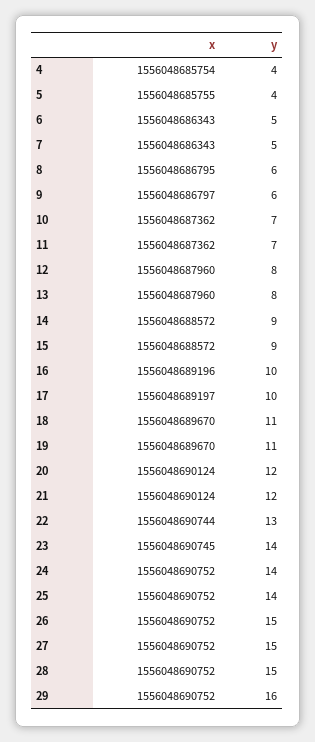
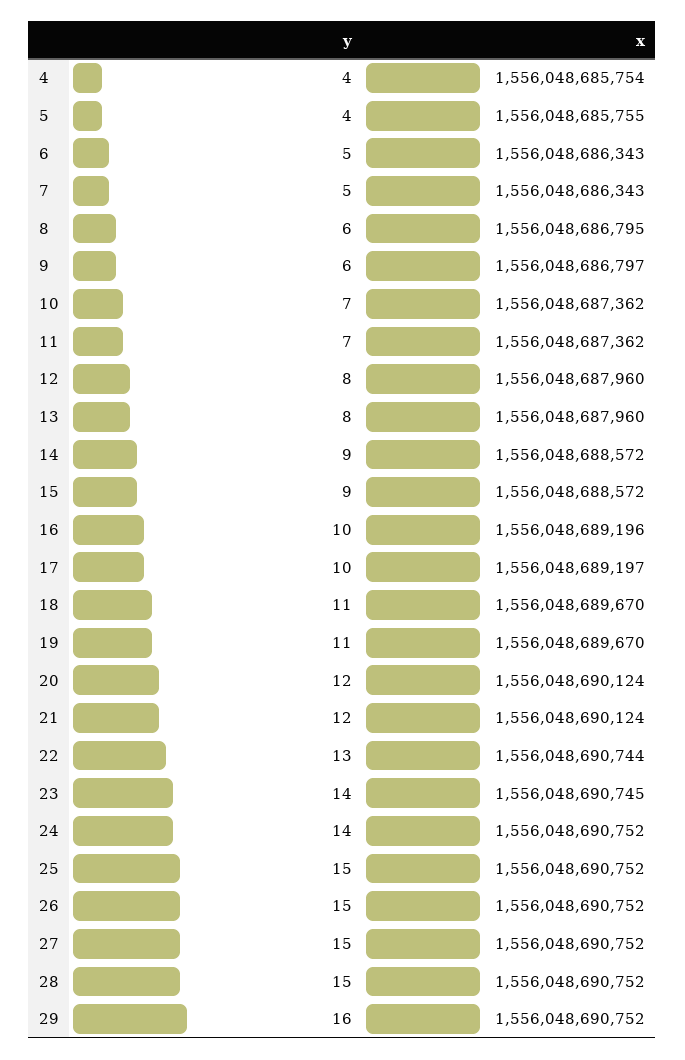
y, 25: 14 -> 15

